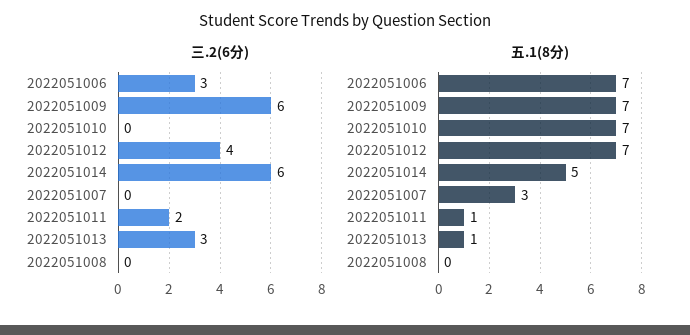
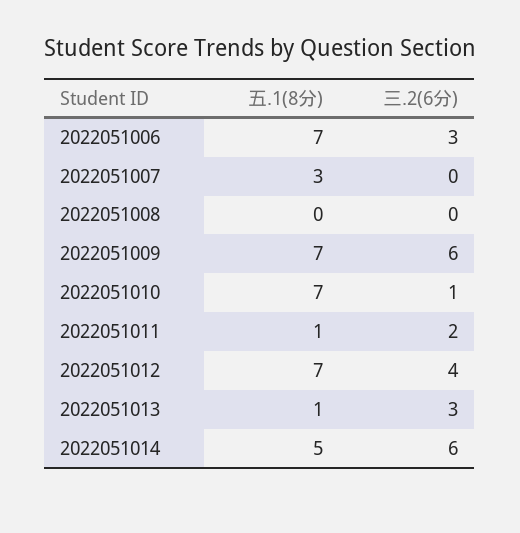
三.2(6分), 2022051010: 0 -> 1

